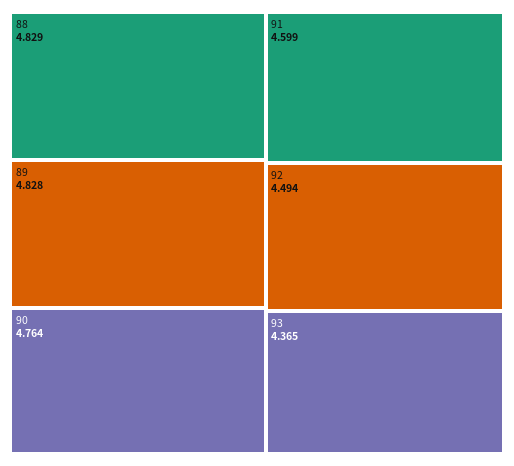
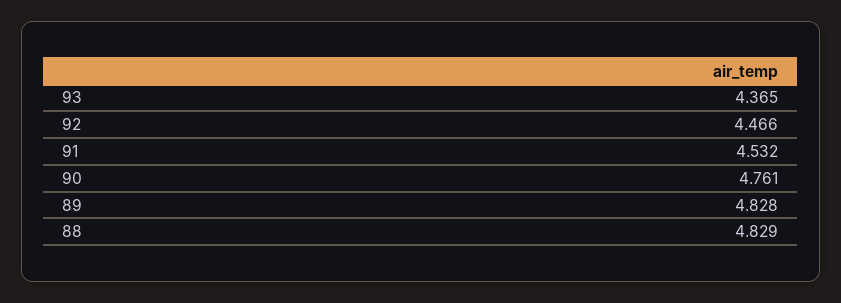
90: 4.764 -> 4.761
91: 4.599 -> 4.532
92: 4.494 -> 4.466

